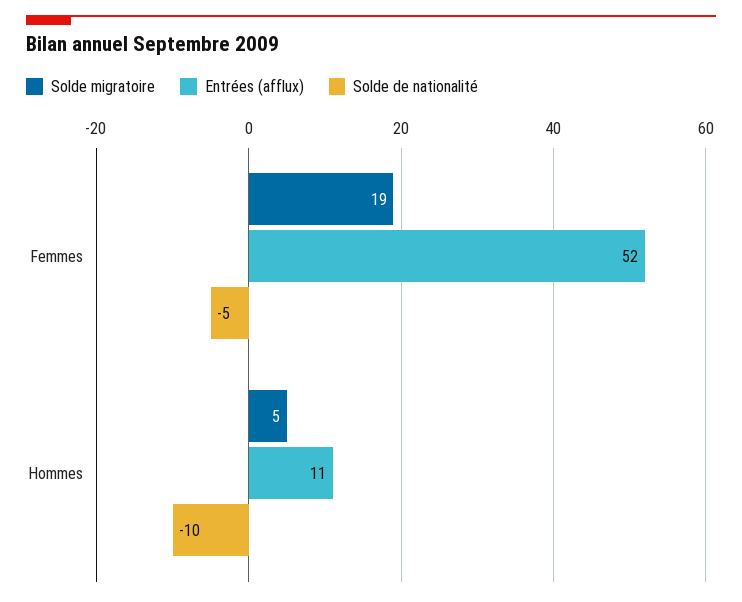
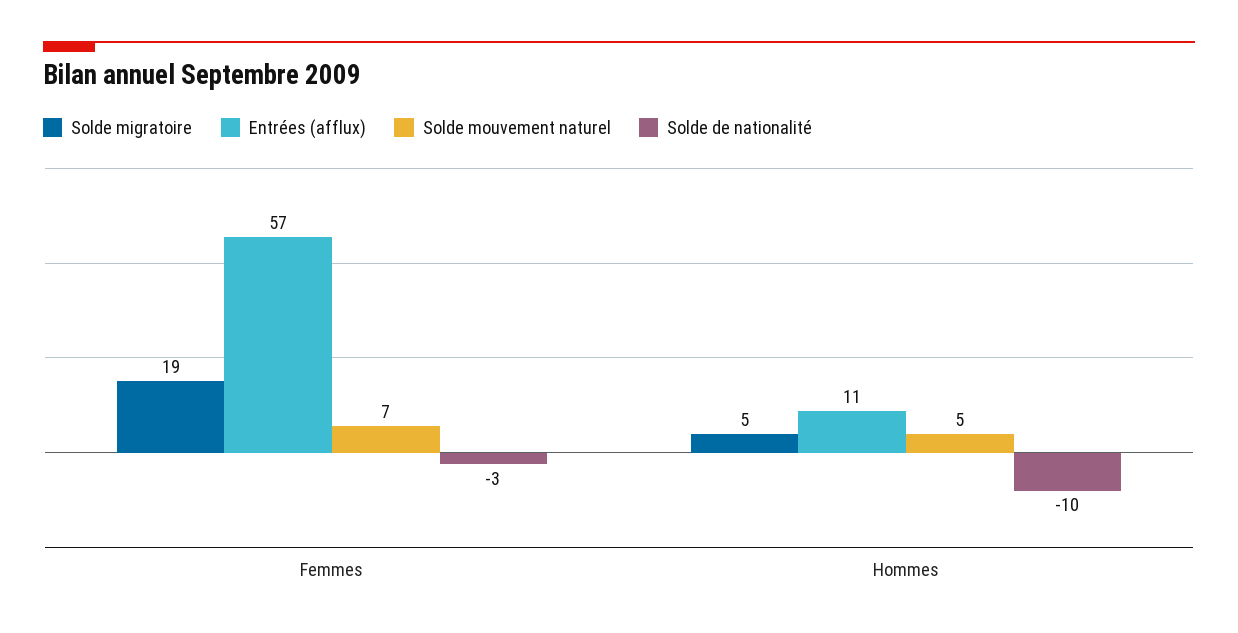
Entrées (afflux), Femmes: 52 -> 57
Solde de nationalité, Femmes: -5 -> -3
Solde mouvement naturel, Femmes: none -> 7
Solde mouvement naturel, Hommes: none -> 5

